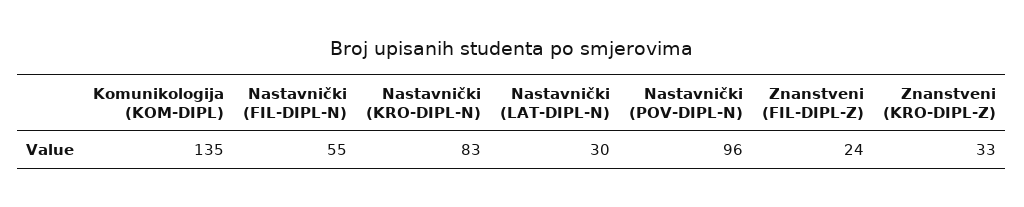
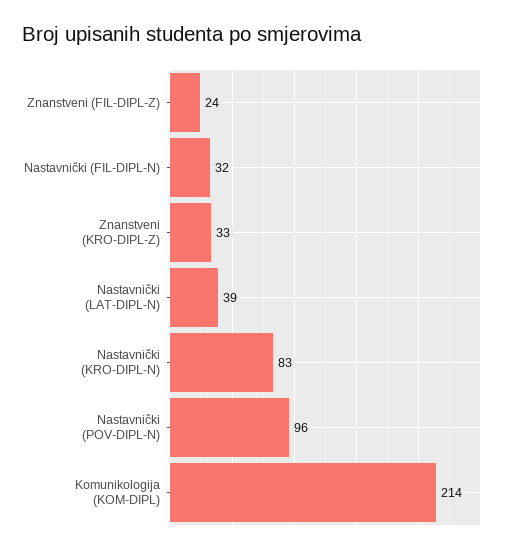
Komunikologija (KOM-DIPL): 135 -> 214
Nastavnički (FIL-DIPL-N): 55 -> 32
Nastavnički (LAT-DIPL-N): 30 -> 39

